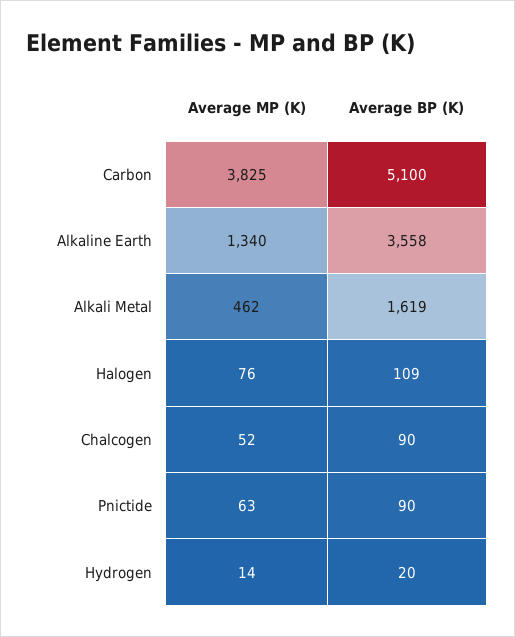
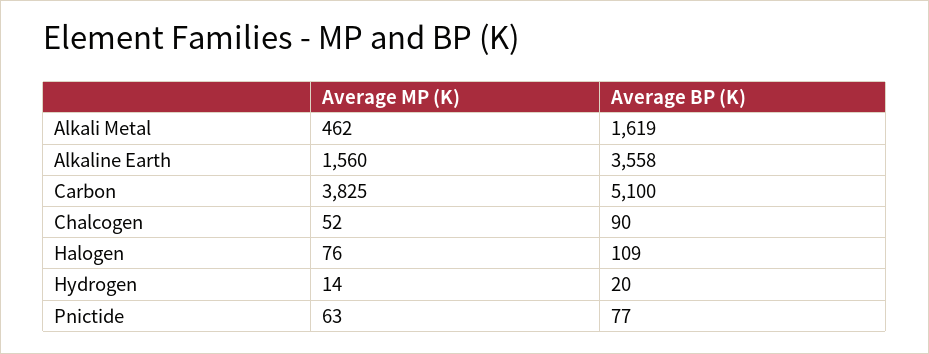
Average MP (K), Alkaline Earth: 1340 -> 1560
Average BP (K), Pnictide: 90 -> 77

